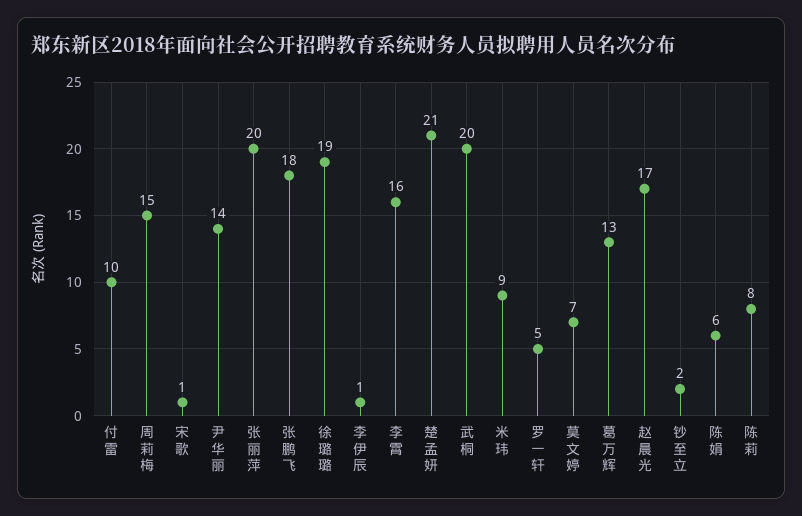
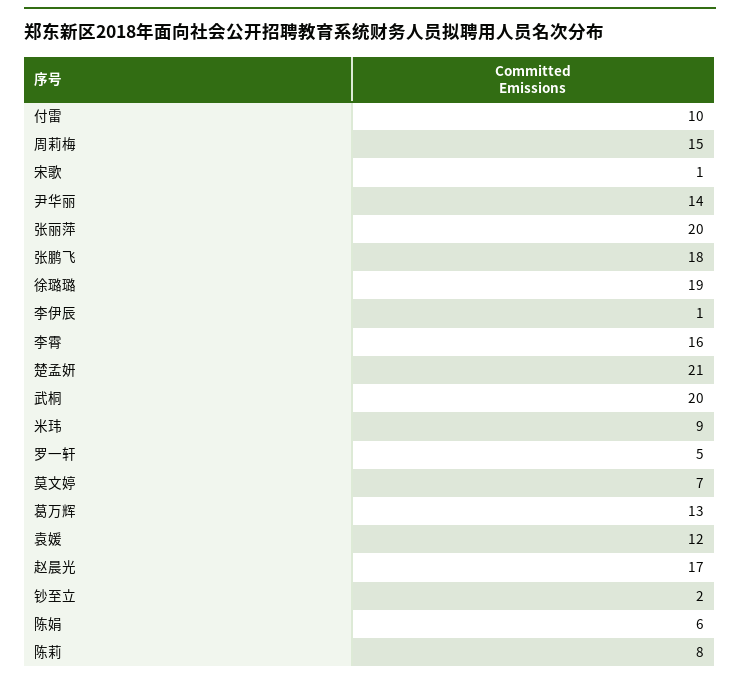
袁媛: none -> 12

